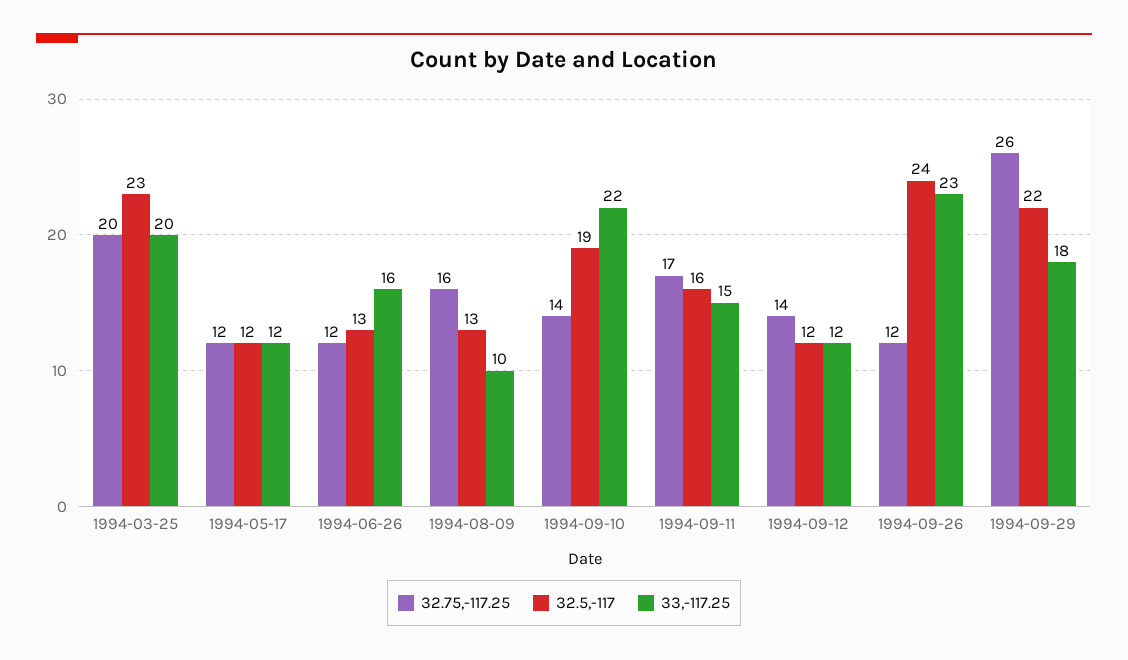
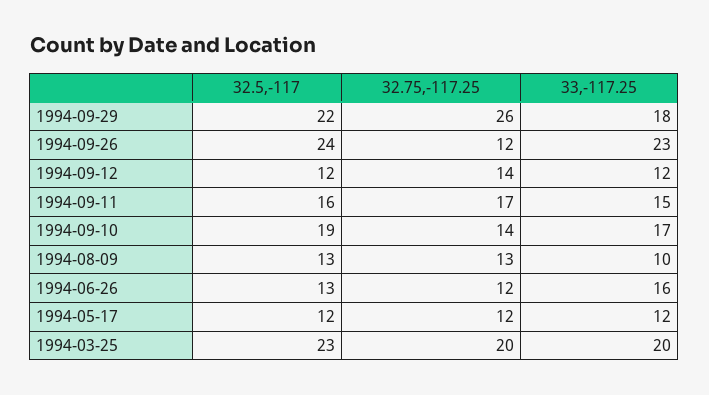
32.75,-117.25, 1994-08-09: 16 -> 13
33,-117.25, 1994-09-10: 22 -> 17

